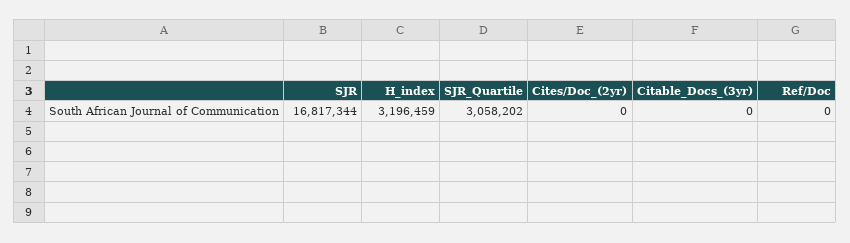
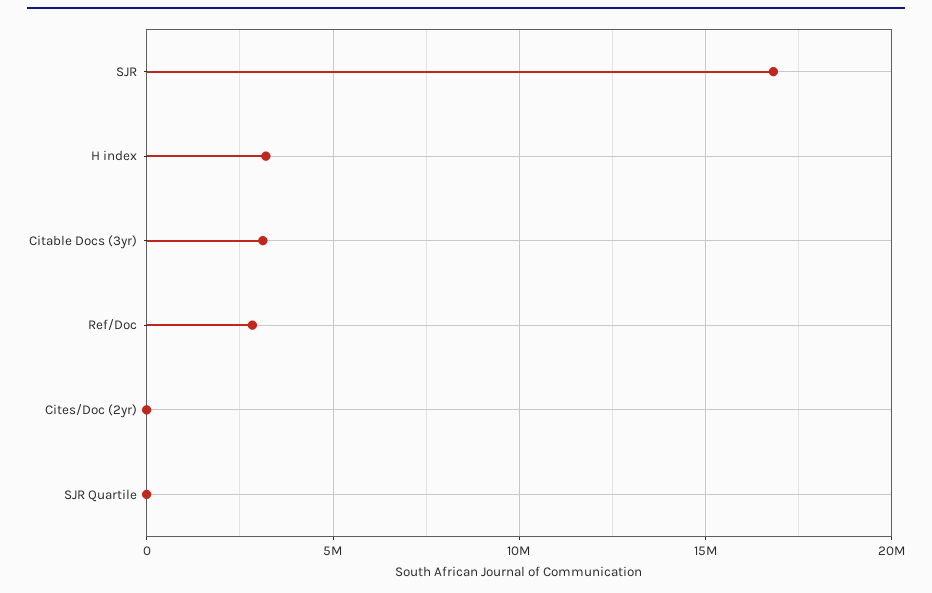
SJR_Quartile: 3058202 -> 0
Citable_Docs_(3yr): 0 -> 3000000
Ref/Doc: 0 -> 3000000

